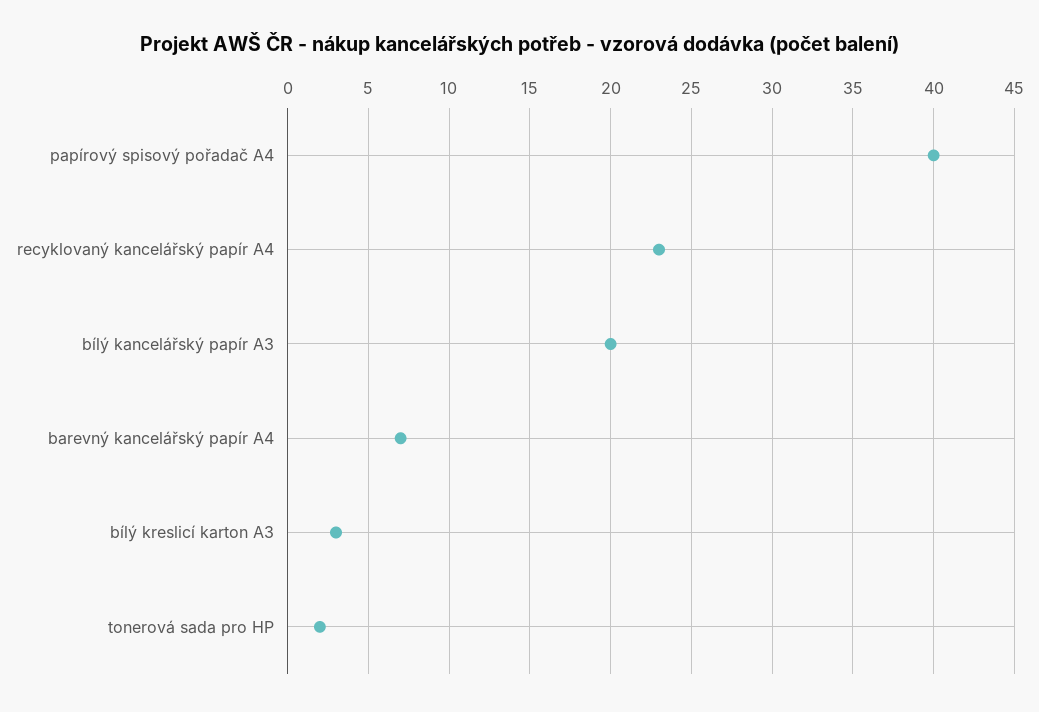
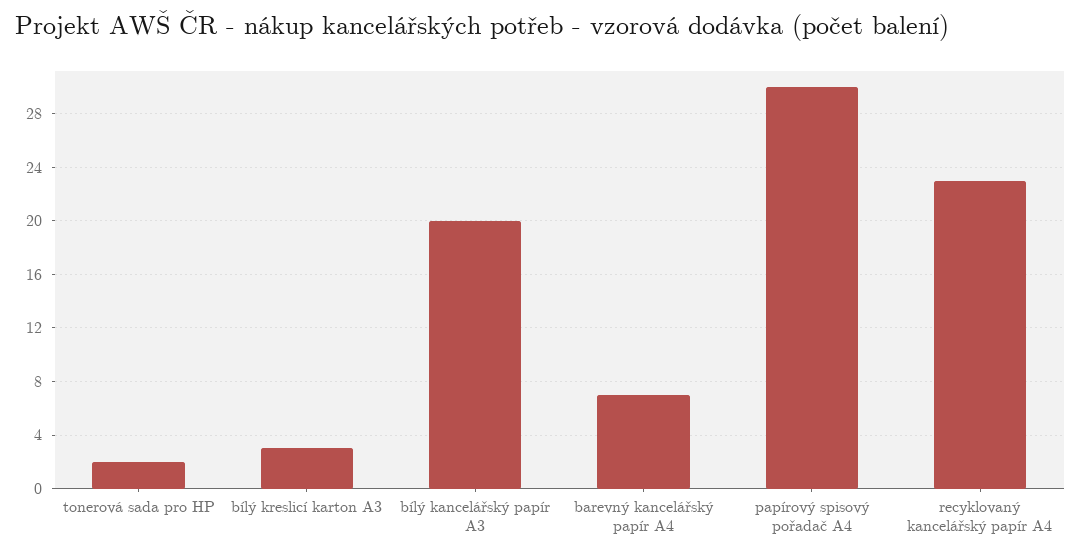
papírový spisový pořadač A4: 40 -> 30

